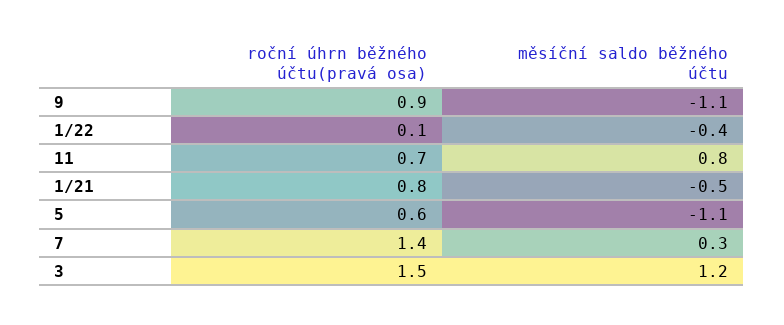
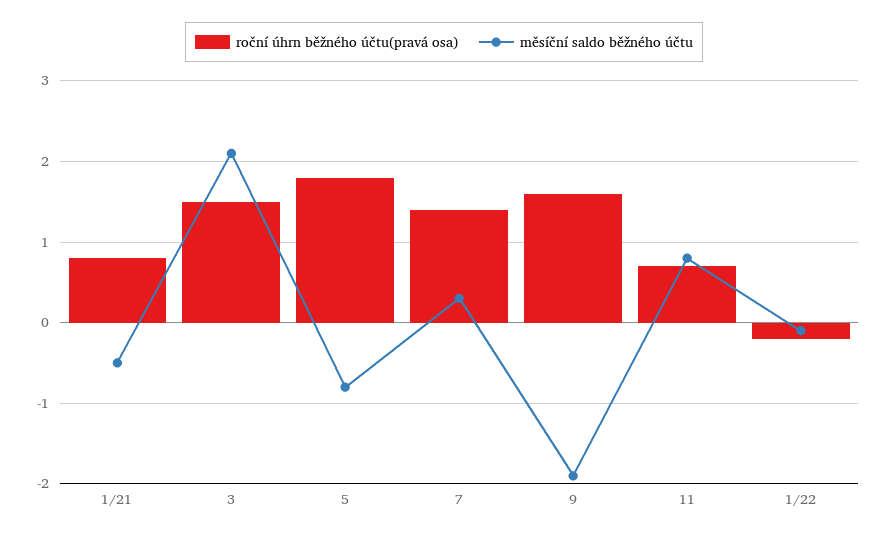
roční úhrn běžného účtu(pravá osa), 9: 0.9 -> 1.6
měsíční saldo běžného účtu, 9: -1.1 -> -1.9
roční úhrn běžného účtu(pravá osa), 1/22: 0.1 -> -0.2
měsíční saldo běžného účtu, 1/22: -0.4 -> -0.1
roční úhrn běžného účtu(pravá osa), 5: 0.6 -> 1.8
měsíční saldo běžného účtu, 5: -1.1 -> -0.8
měsíční saldo běžného účtu, 3: 1.2 -> 2.1

